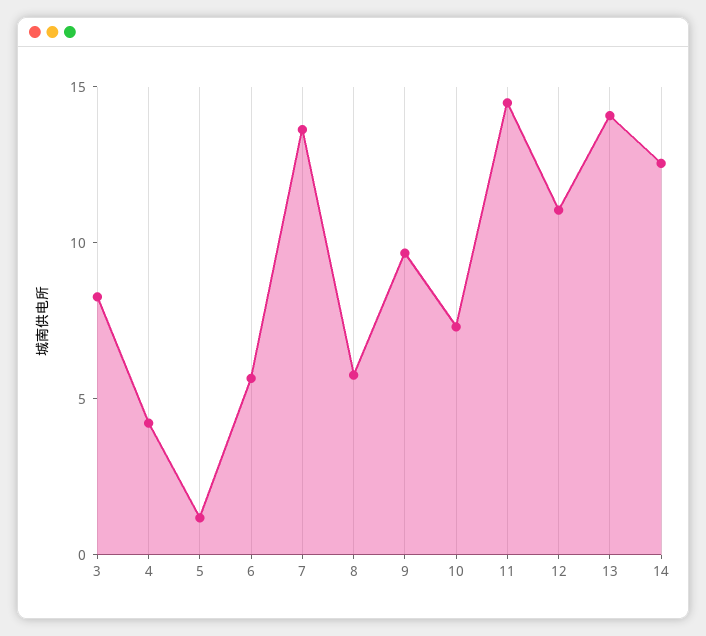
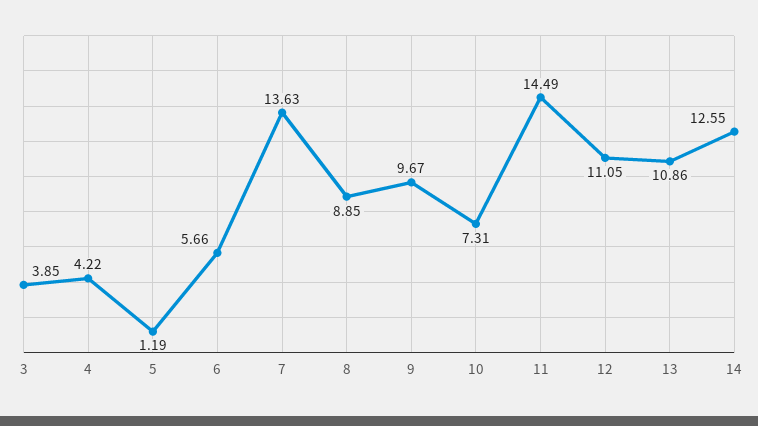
3: 8 -> 3.85
8: 6 -> 8.85
13: 14 -> 10.86

